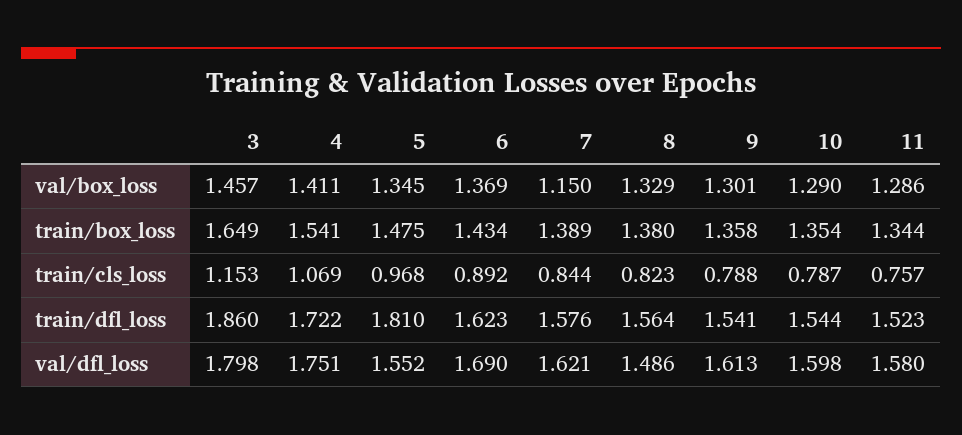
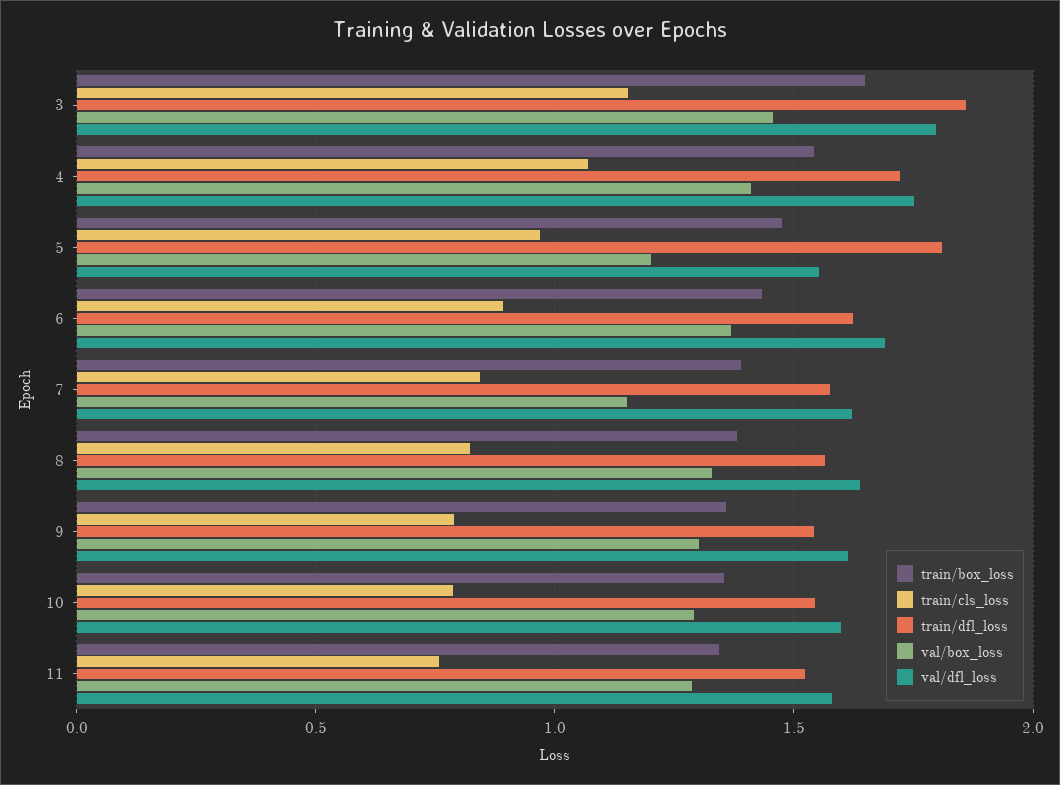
val/box_loss, 5: 1.345 -> 1.2
val/dfl_loss, 8: 1.486 -> 1.65

